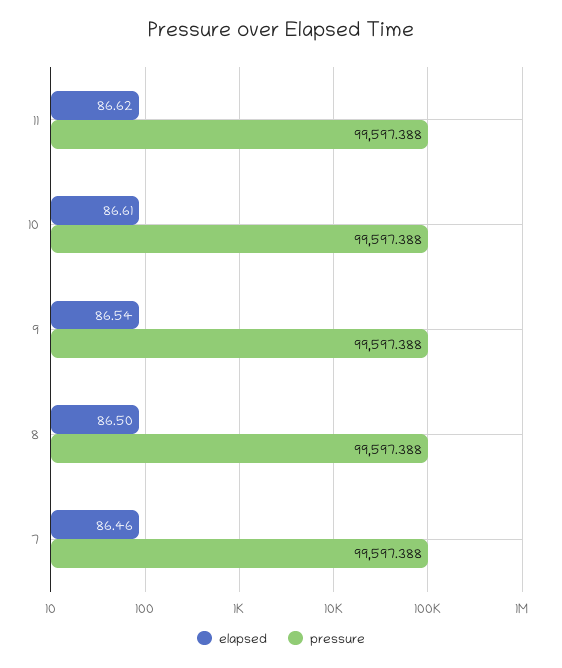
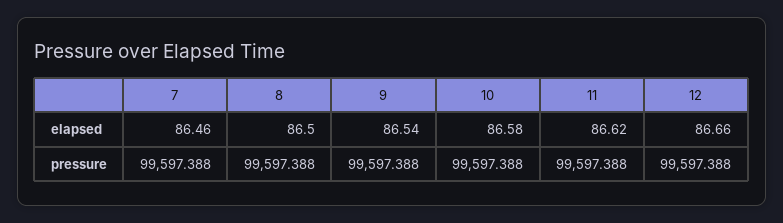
elapsed, 10: 86.61 -> 86.58
elapsed, 12: none -> 86.66
pressure, 12: none -> 99597.388

